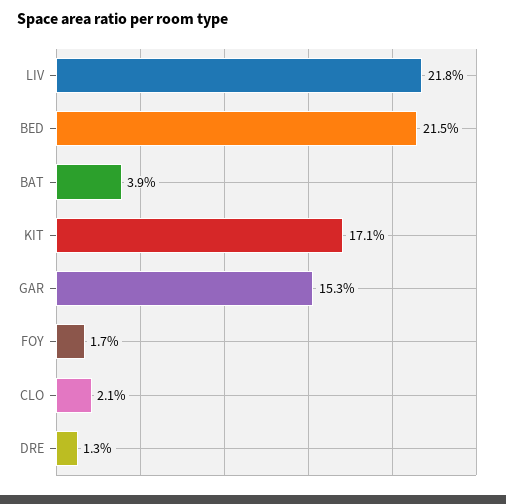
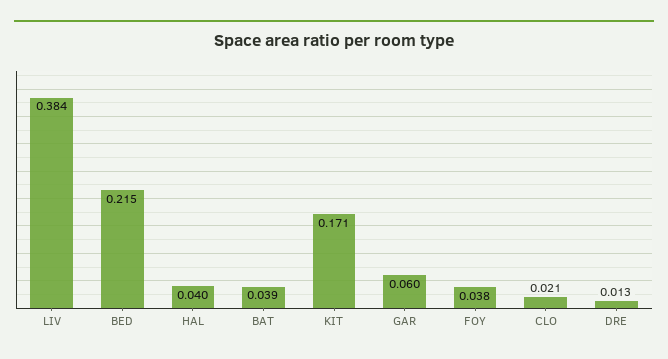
LIV: 0.218 -> 0.384
GAR: 0.153 -> 0.06
FOY: 0.017 -> 0.038
HAL: none -> 0.04

